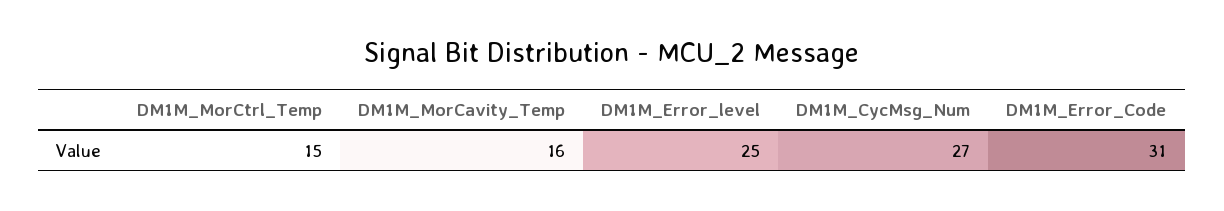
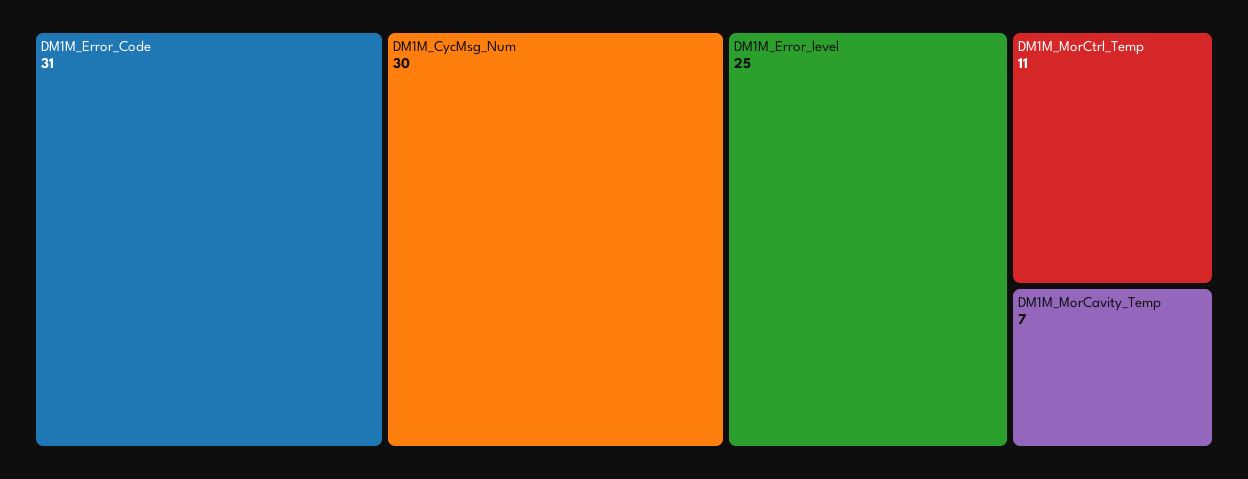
DM1M_MorCtrl_Temp: 15 -> 11
DM1M_MorCavity_Temp: 16 -> 7
DM1M_CycMsg_Num: 27 -> 30

